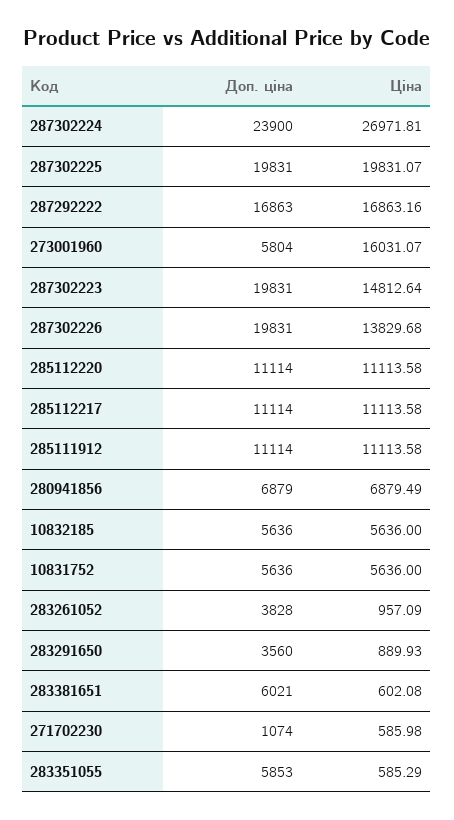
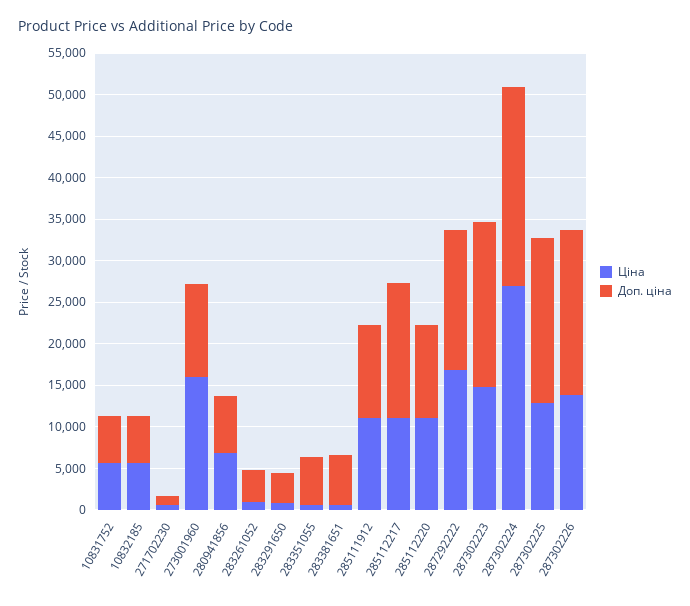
Ціна, 287302225: 19831.07 -> 13000
Доп. ціна, 273001960: 5804 -> 11000
Доп. ціна, 285112217: 11114 -> 16000

